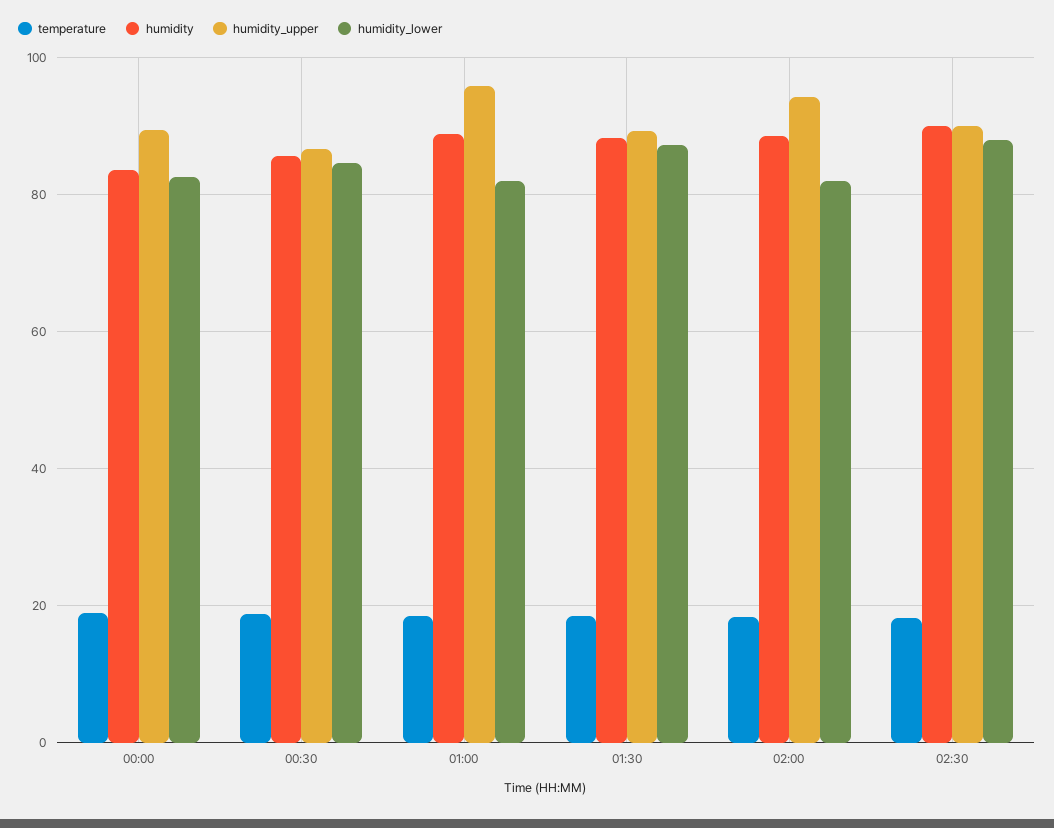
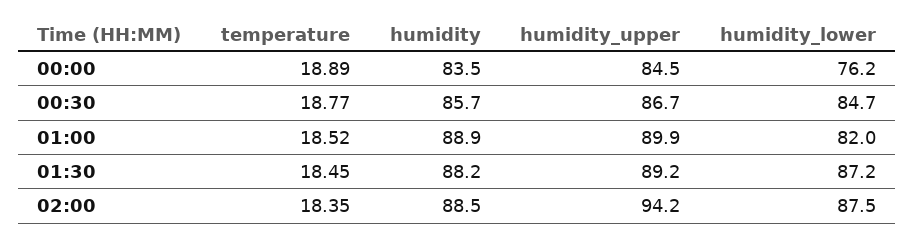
humidity_upper, 00:00: 90 -> 84.5
humidity_lower, 00:00: 82 -> 76.2
humidity_upper, 01:00: 96 -> 89.9
humidity_lower, 02:00: 82 -> 87.5
temperature, 02:30: 18 -> none
humidity, 02:30: 90 -> none
humidity_upper, 02:30: 90 -> none
humidity_lower, 02:30: 88 -> none

